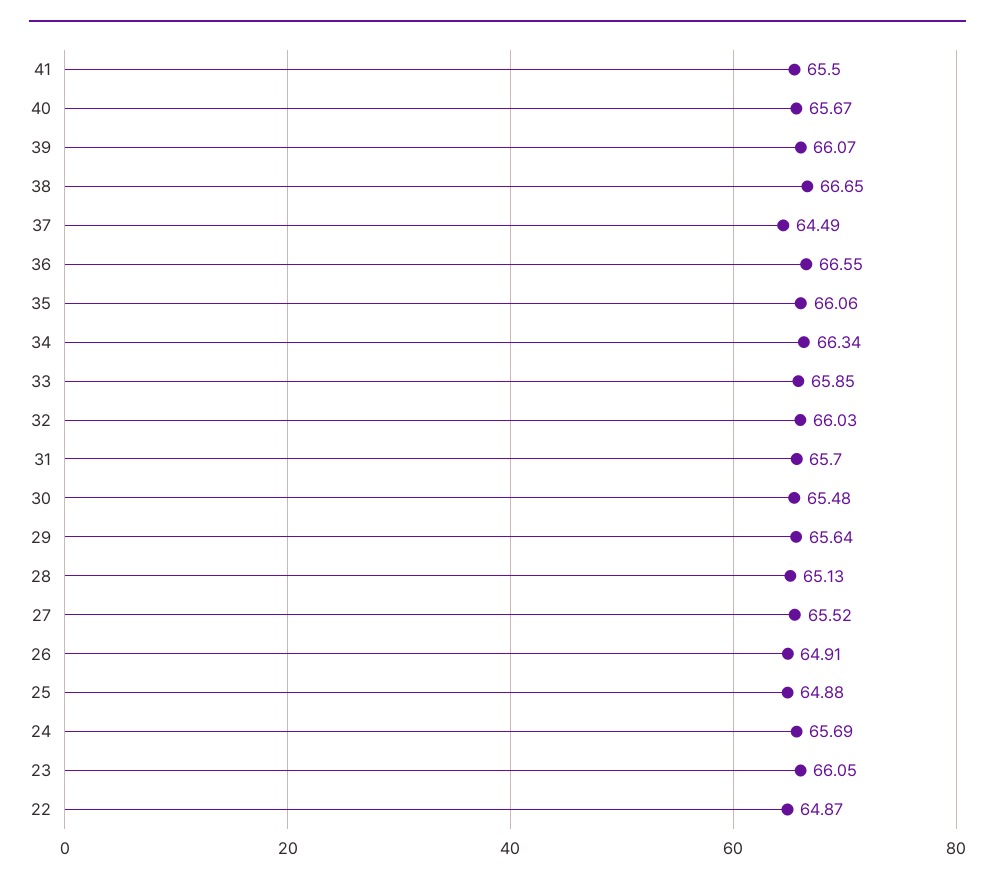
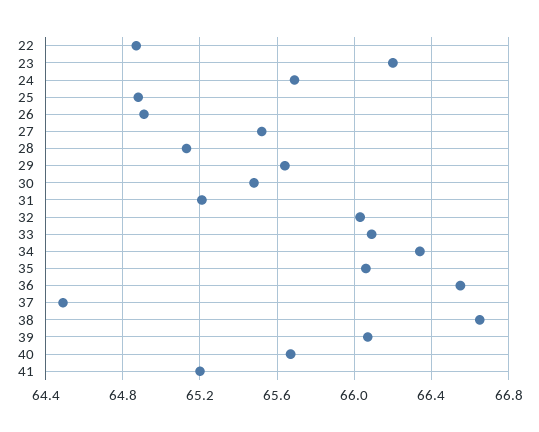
41: 65.5 -> 65.2
33: 65.85 -> 66.1
31: 65.7 -> 65.2
23: 66.05 -> 66.2

